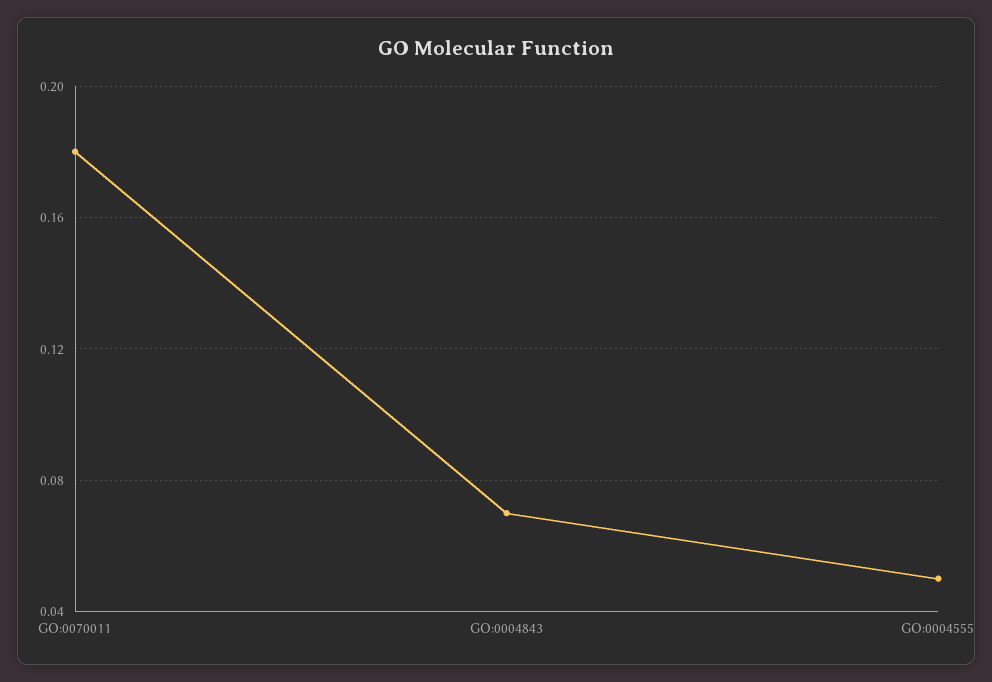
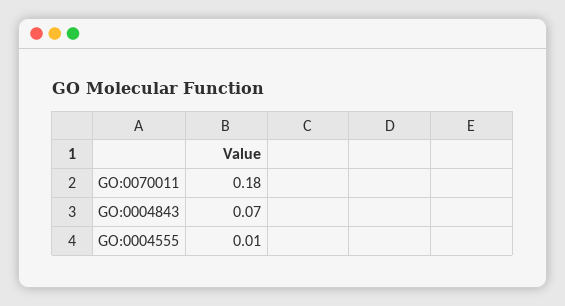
GO:0004555: 0.05 -> 0.01

